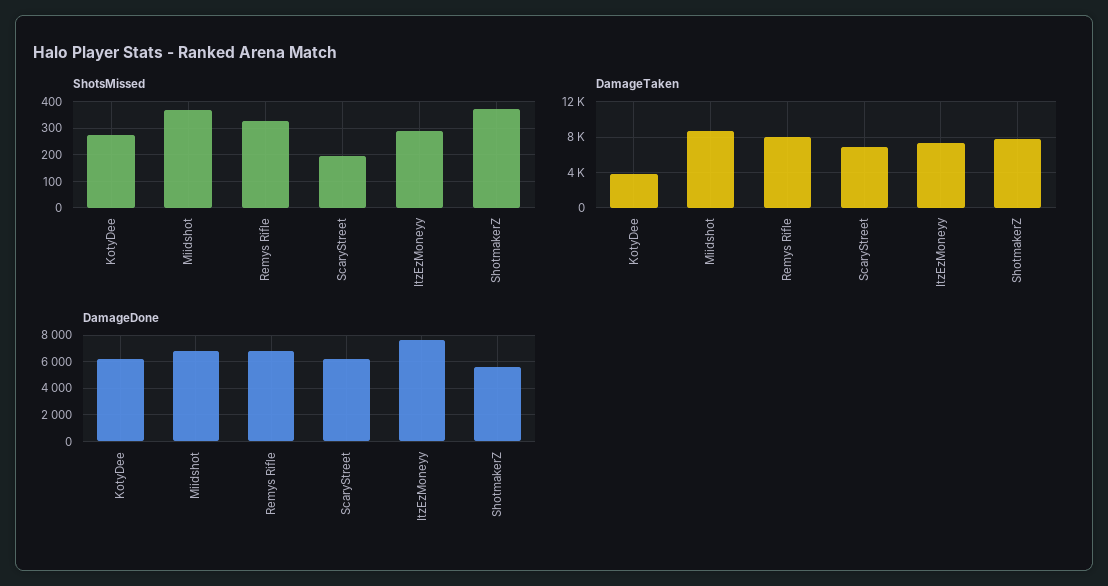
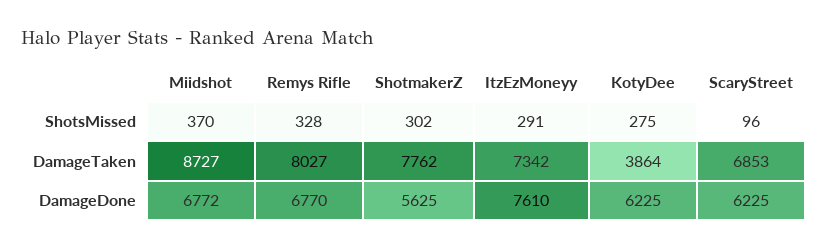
ShotsMissed, ScaryStreet: 200 -> 96
ShotsMissed, ShotmakerZ: 375 -> 302

